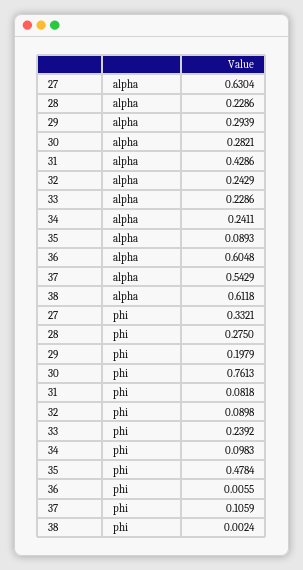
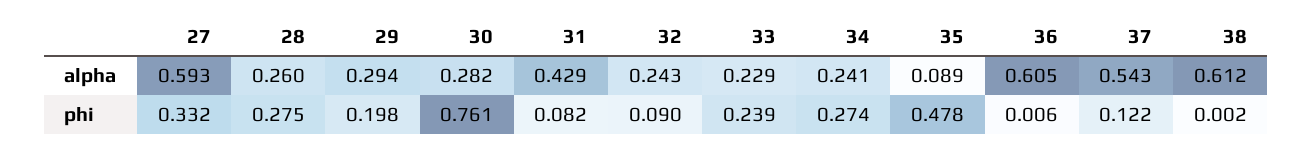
27, alpha: 0.6304 -> 0.593
28, alpha: 0.2286 -> 0.26
34, phi: 0.0983 -> 0.274
37, phi: 0.1059 -> 0.122

